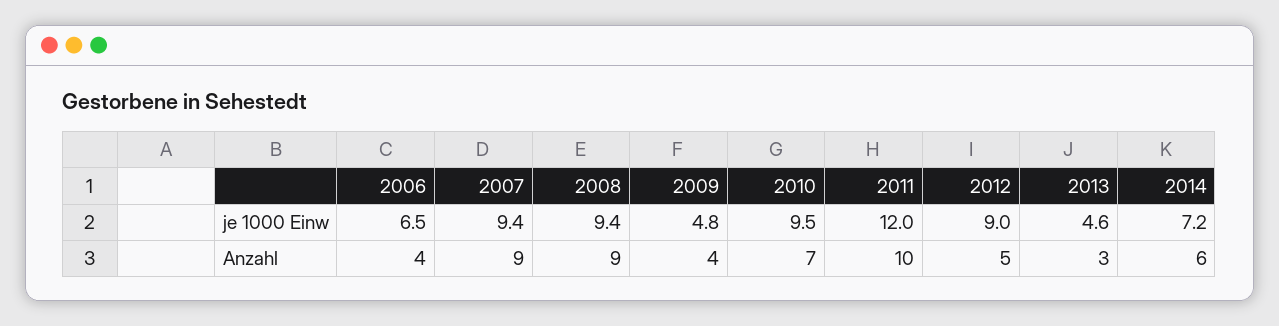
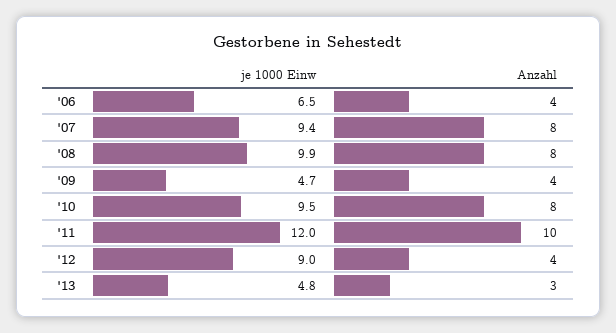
2008, je 1000 Einw: 9.4 -> 9.9
2009, je 1000 Einw: 4.8 -> 4.7
2013, je 1000 Einw: 4.6 -> 4.8
2014, je 1000 Einw: 7.2 -> none
2007, Anzahl: 9 -> 8
2008, Anzahl: 9 -> 8
2010, Anzahl: 7 -> 8
2012, Anzahl: 5 -> 4
2014, Anzahl: 6 -> none

